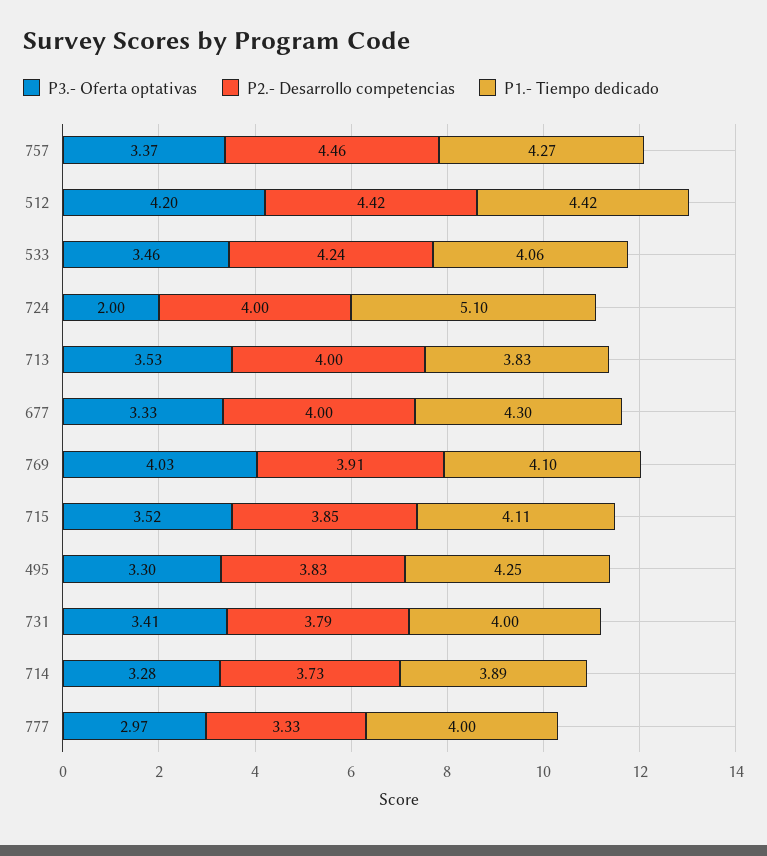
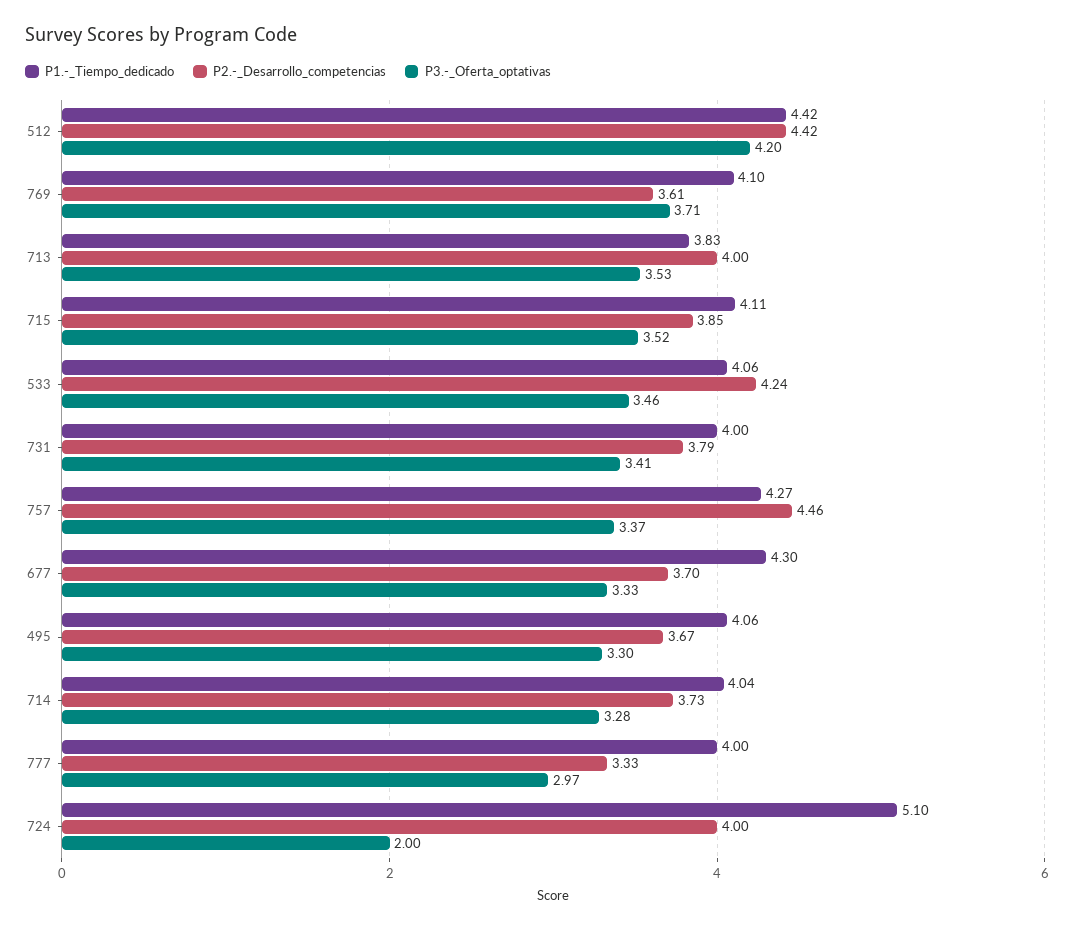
P2.- Desarrollo competencias, 677: 4 -> 3.7
P3.- Oferta optativas, 769: 4.03 -> 3.71
P2.- Desarrollo competencias, 769: 3.91 -> 3.61
P2.- Desarrollo competencias, 495: 3.83 -> 3.67
P1.- Tiempo dedicado, 495: 4.25 -> 4.06
P1.- Tiempo dedicado, 714: 3.89 -> 4.04

